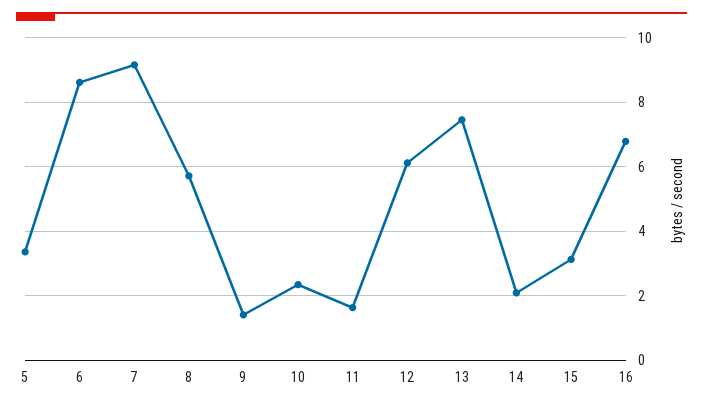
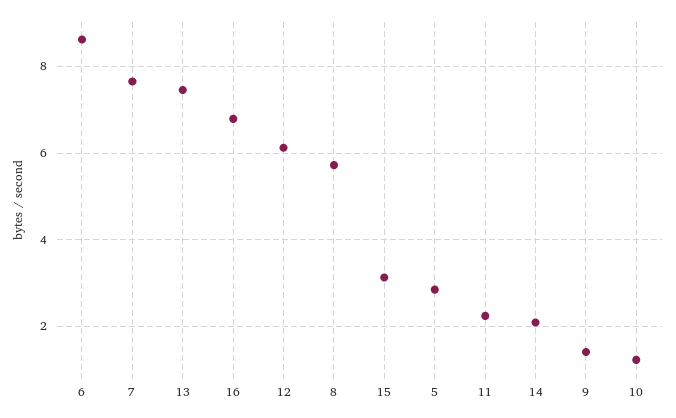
5: 3.4 -> 2.8
7: 9.2 -> 7.6
10: 2.4 -> 1.2
11: 1.6 -> 2.2

